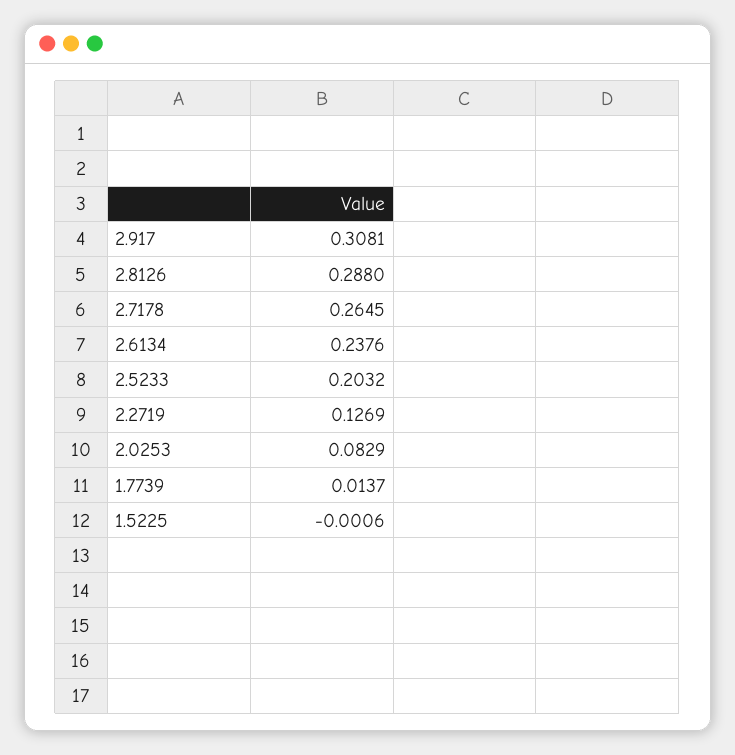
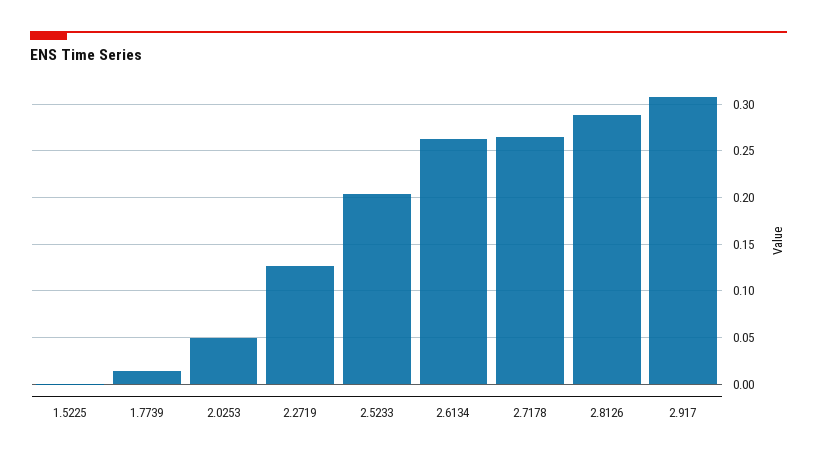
2.6134: 0.2376 -> 0.26
2.0253: 0.0829 -> 0.05

